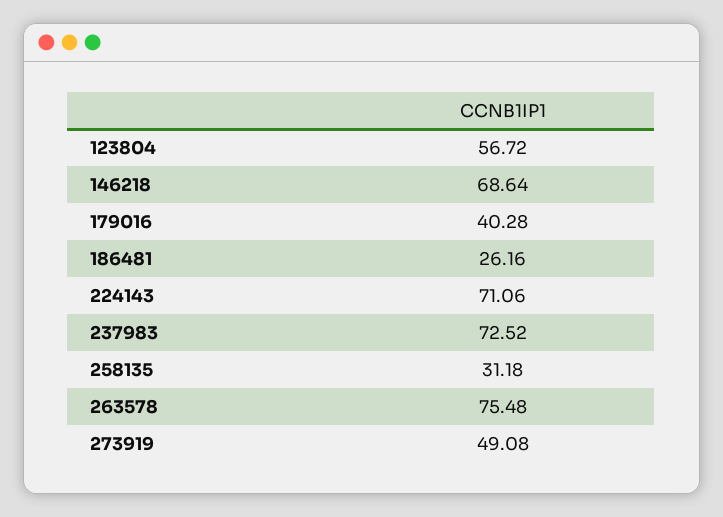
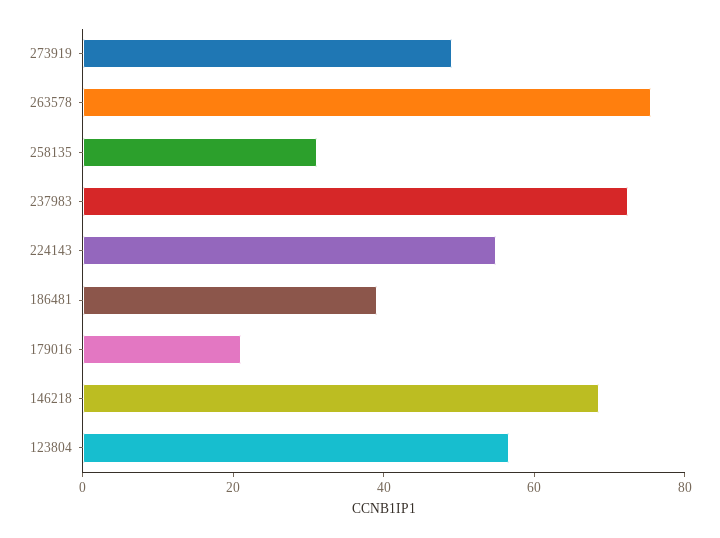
179016: 40.28 -> 20
186481: 26.16 -> 40
224143: 71.06 -> 55

